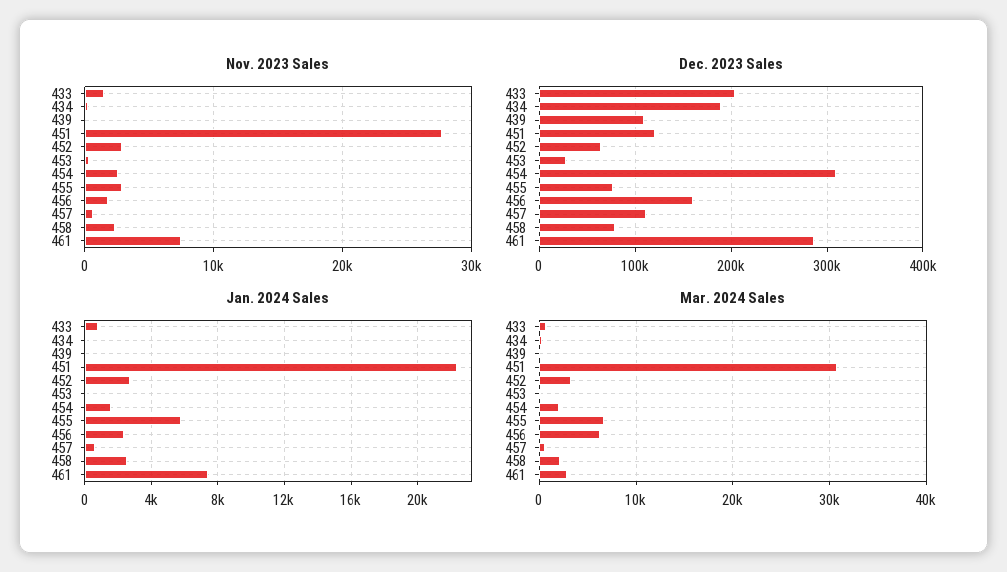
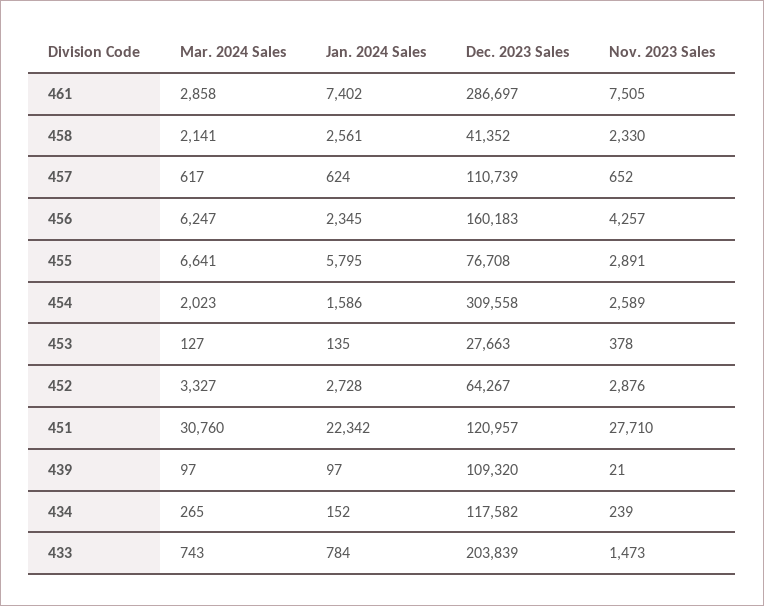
Nov. 2023 Sales, 456: 2000 -> 4257
Dec. 2023 Sales, 434: 190000 -> 117582
Dec. 2023 Sales, 458: 80000 -> 41352

